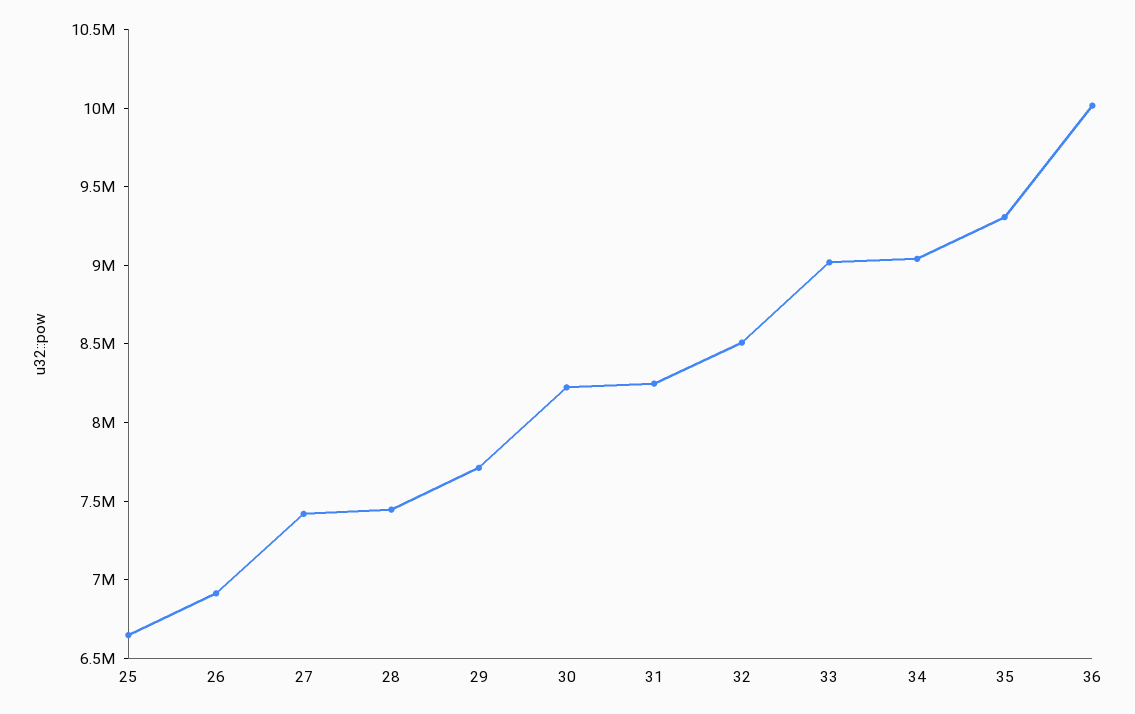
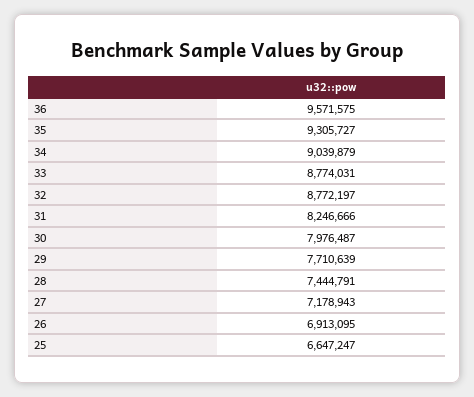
27: 7400000 -> 7178943
30: 8200000 -> 7976487
32: 8500000 -> 8772197
33: 9000000 -> 8774031
36: 10000000 -> 9571575

